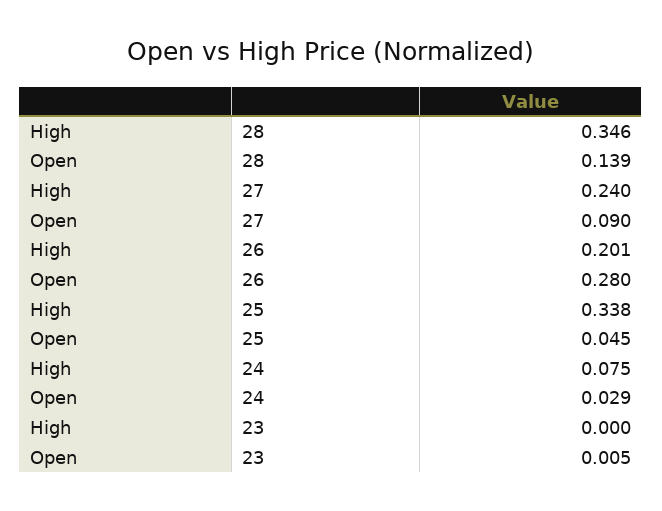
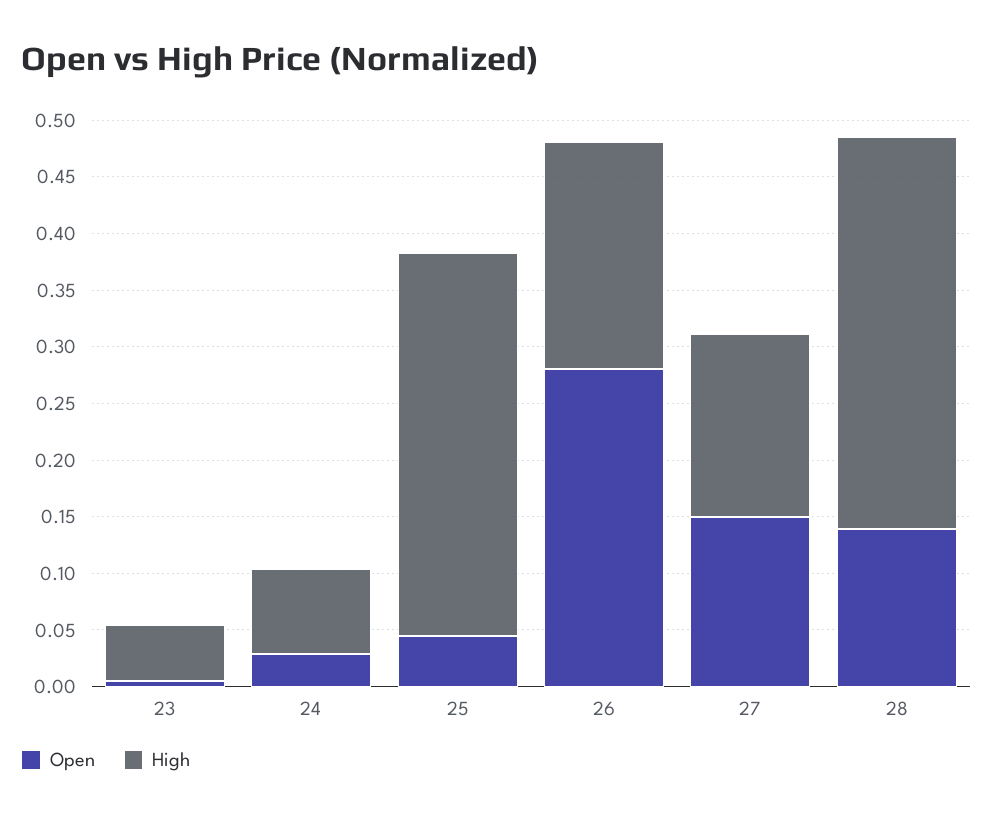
High, 27: 0.24 -> 0.16
Open, 27: 0.09 -> 0.15
High, 23: 0 -> 0.05

